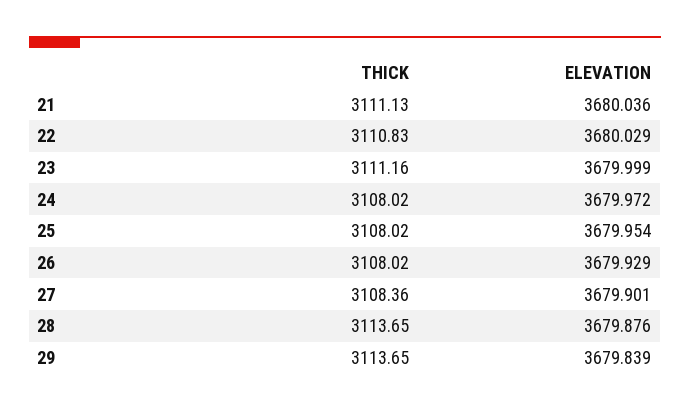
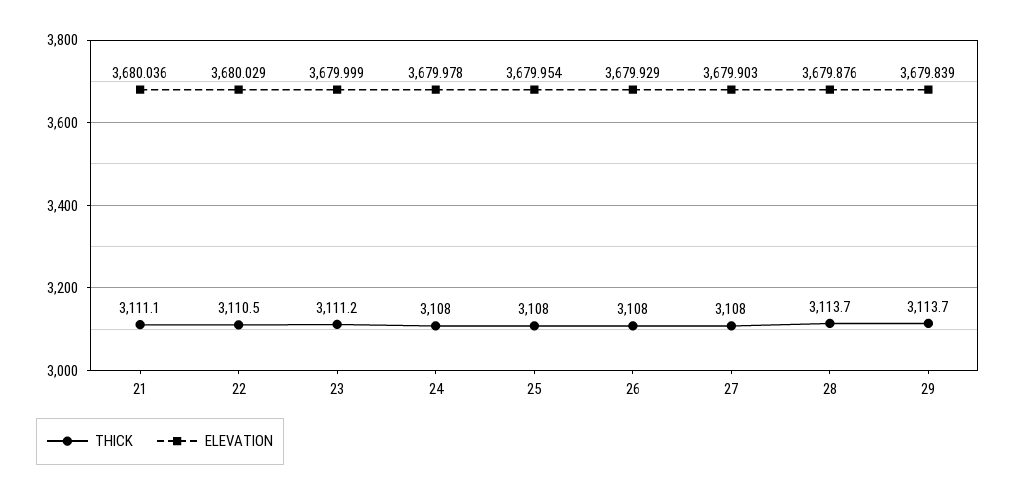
THICK, 22: 3110.83 -> 3110.5
ELEVATION, 24: 3679.972 -> 3679.978
THICK, 27: 3108.36 -> 3108
ELEVATION, 27: 3679.901 -> 3679.903

